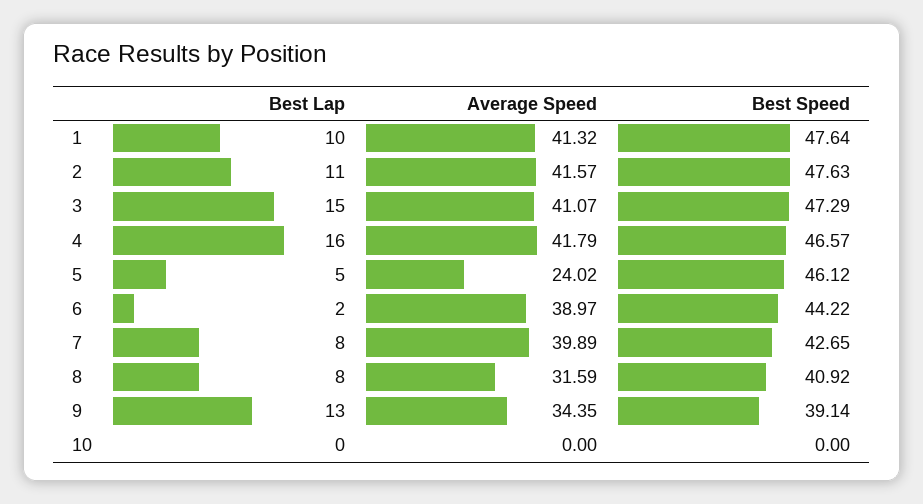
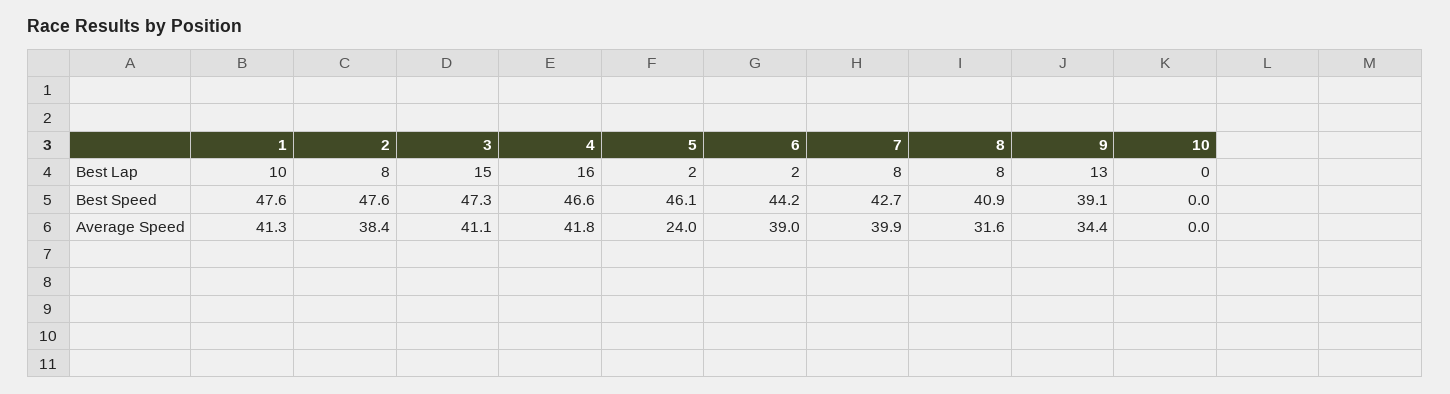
Best Lap, 2: 11 -> 8
Average Speed, 2: 41.57 -> 38.4
Best Lap, 5: 5 -> 2

